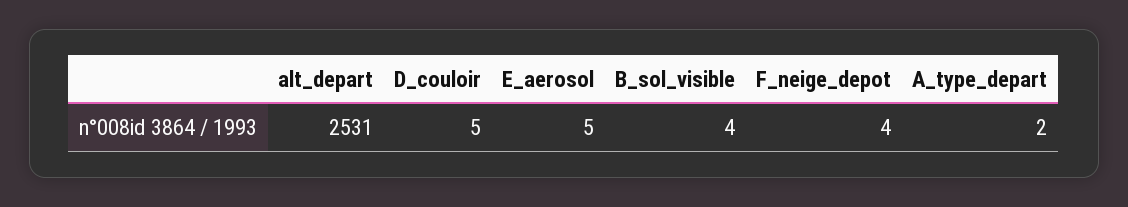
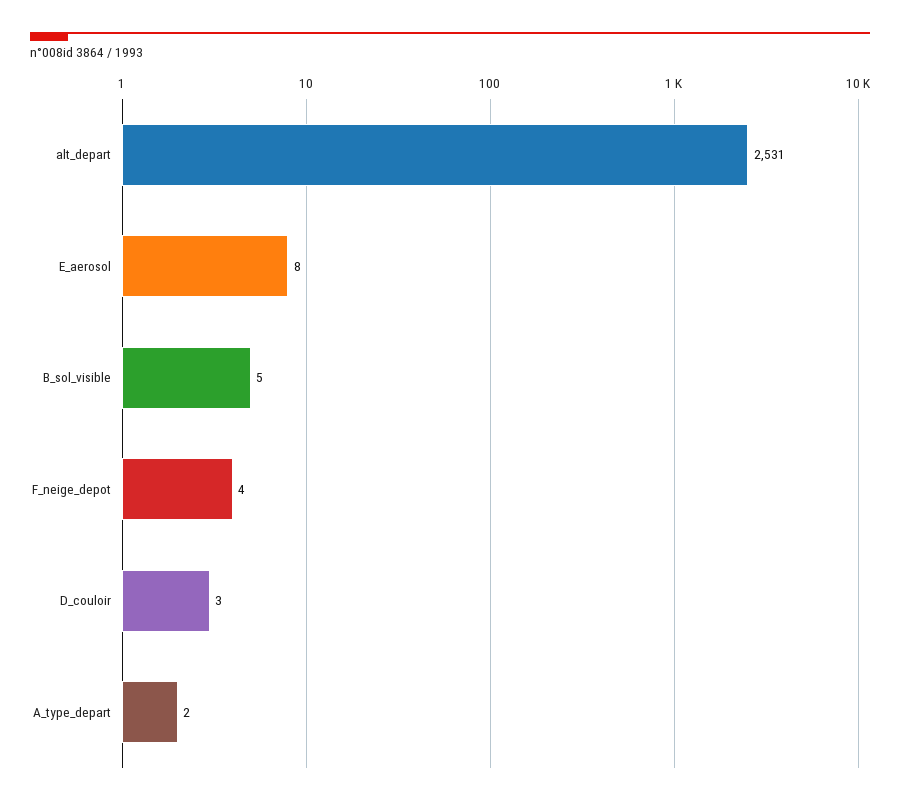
D_couloir: 5 -> 3
E_aerosol: 5 -> 8
B_sol_visible: 4 -> 5

